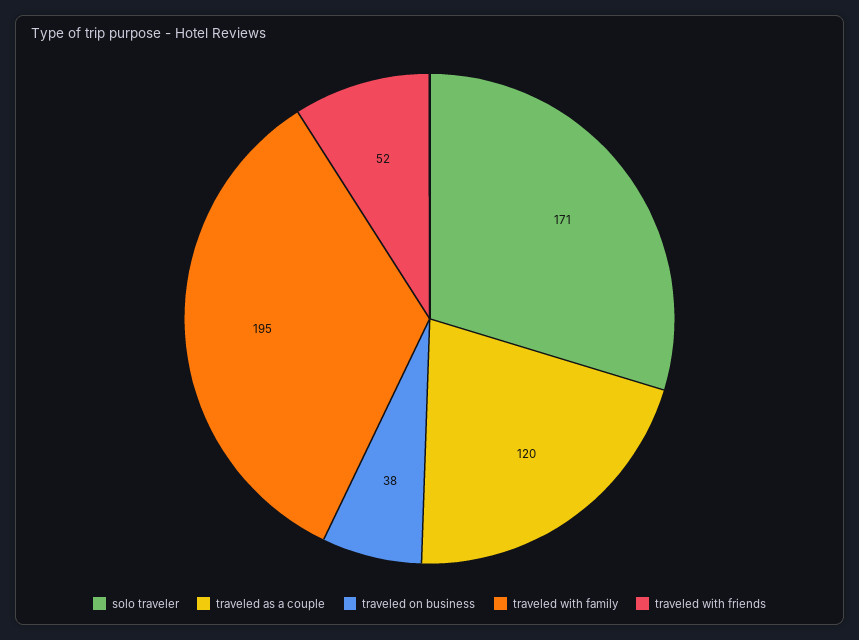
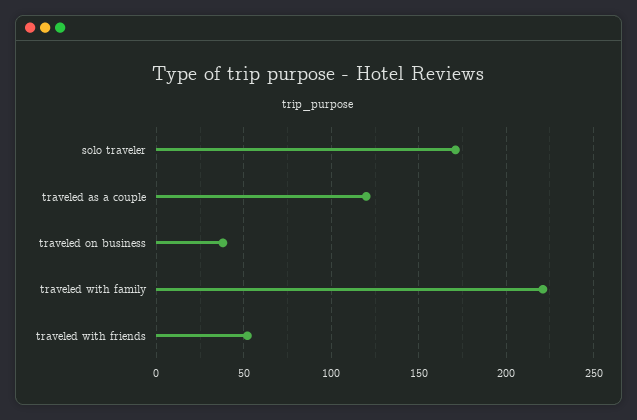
traveled with family: 195 -> 220

